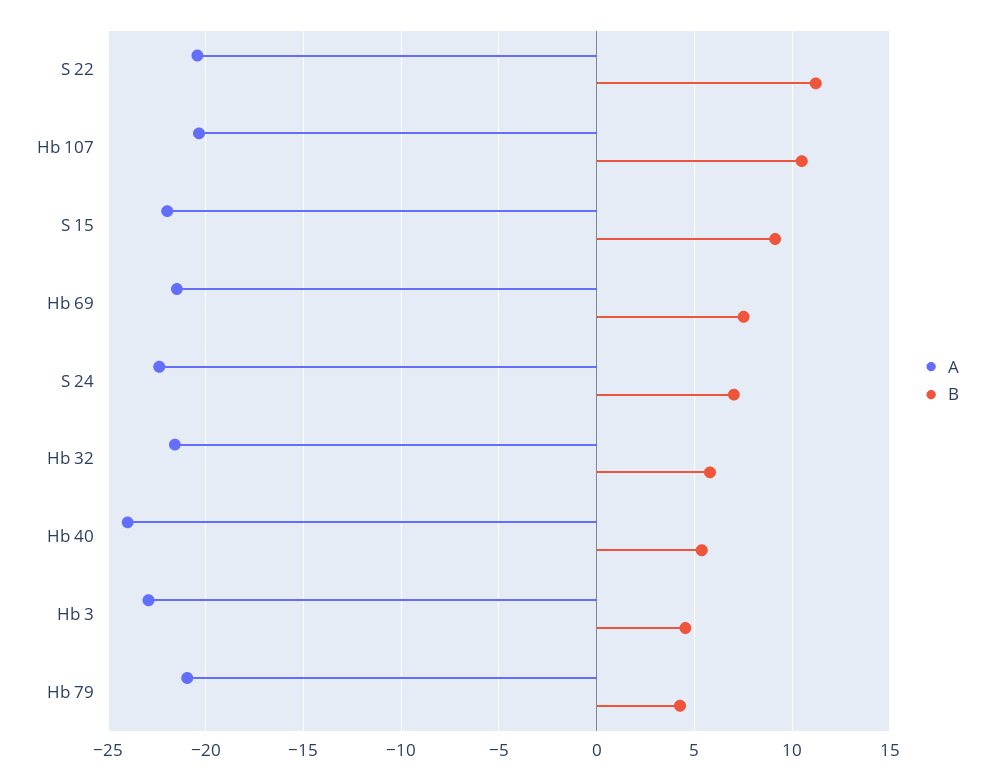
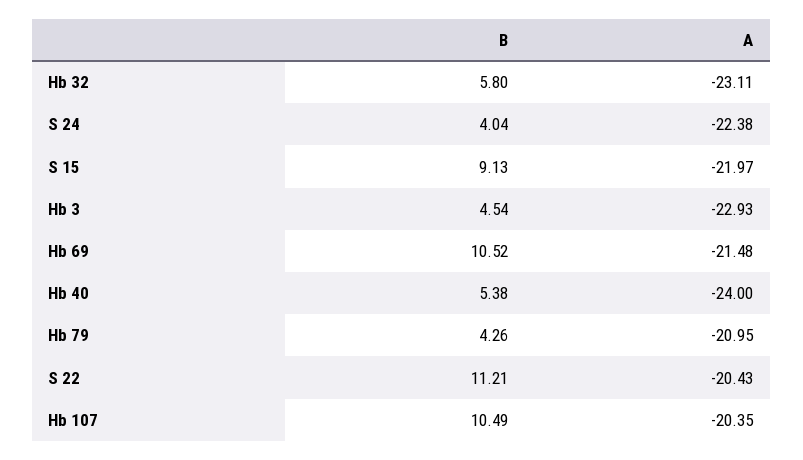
B, Hb 69: 7.5 -> 10.52
B, S 24: 7 -> 4.04
A, Hb 32: -21.5 -> -23.11

